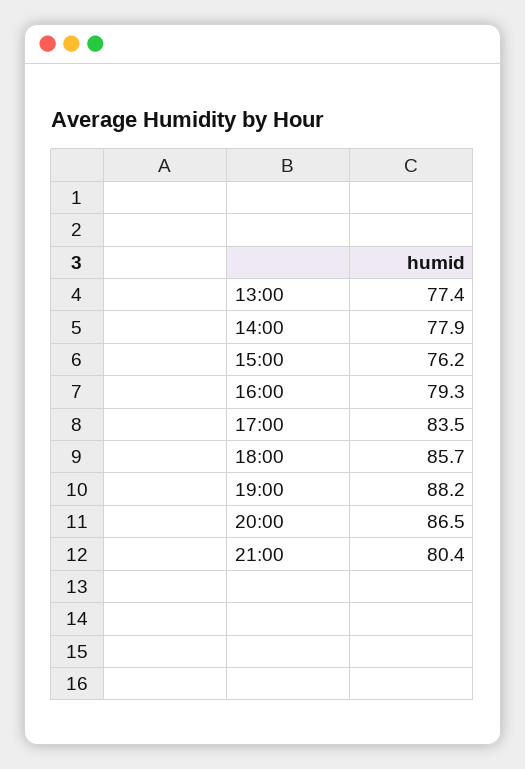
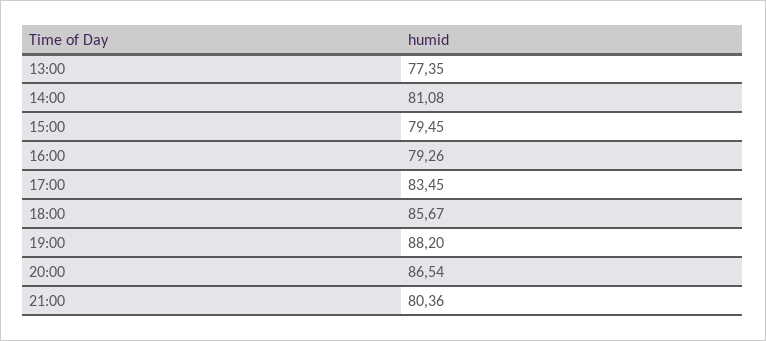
14:00: 77.9 -> 81.08
15:00: 76.2 -> 79.45

